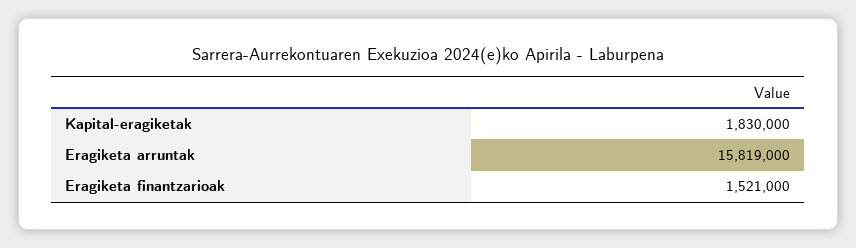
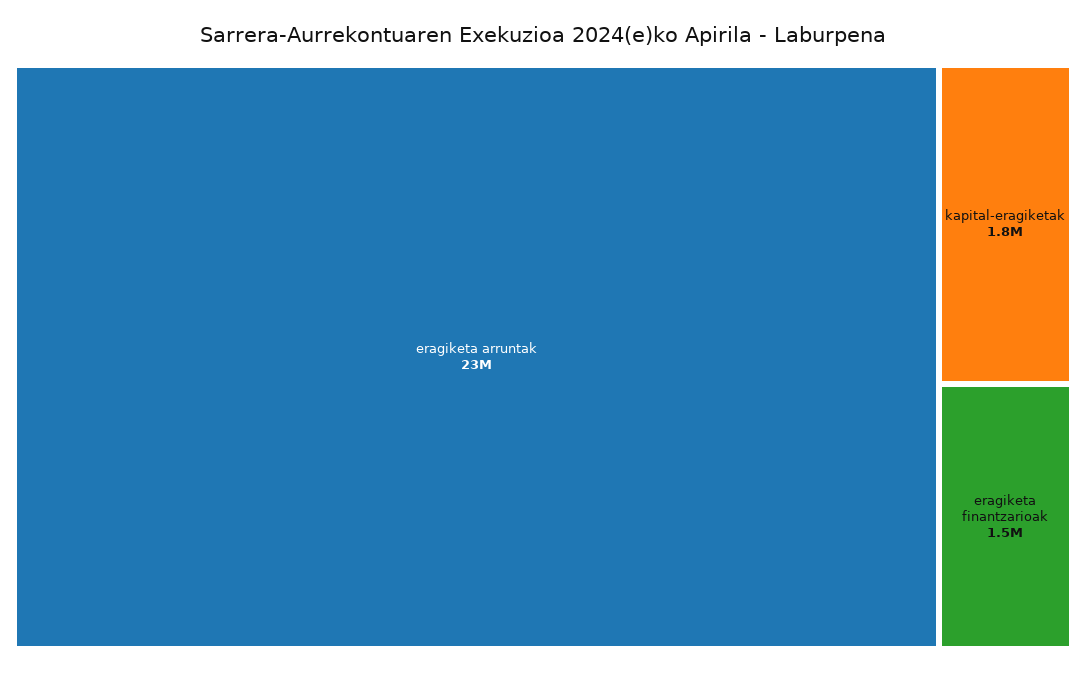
Eragiketa arruntak: 15819000 -> 23000000

